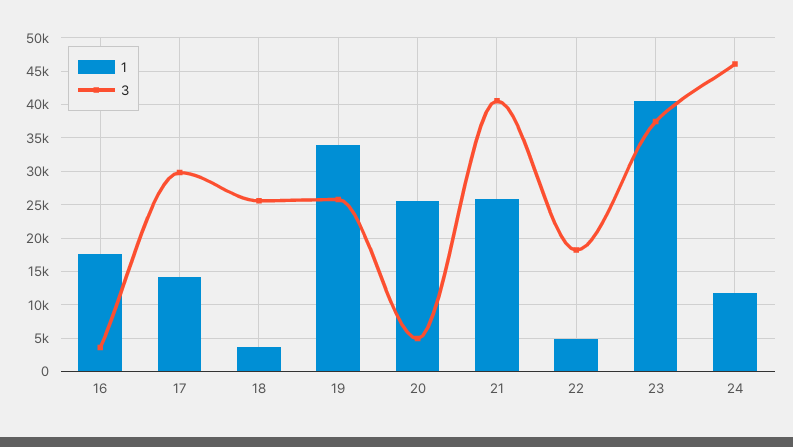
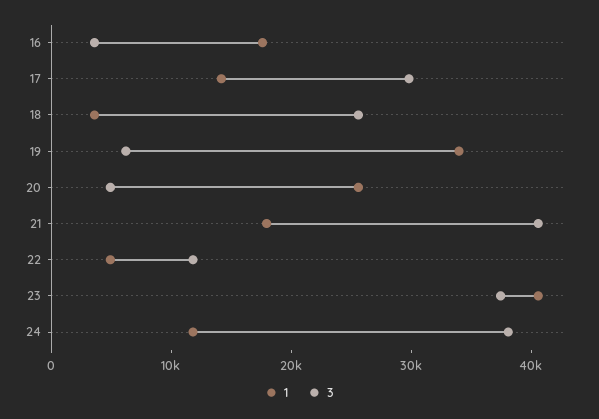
3, 19: 26000 -> 6000
1, 21: 26000 -> 18000
3, 22: 18000 -> 12000
3, 24: 46000 -> 38000

